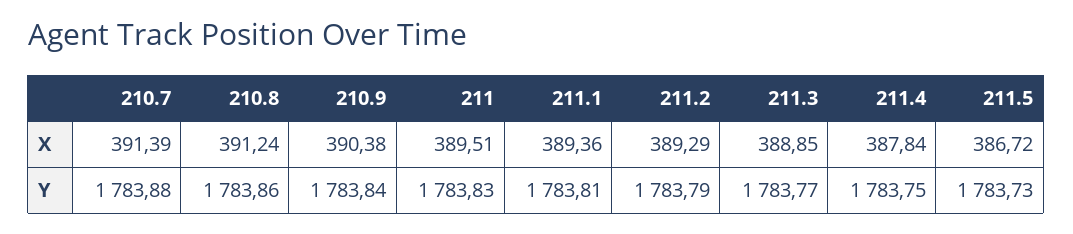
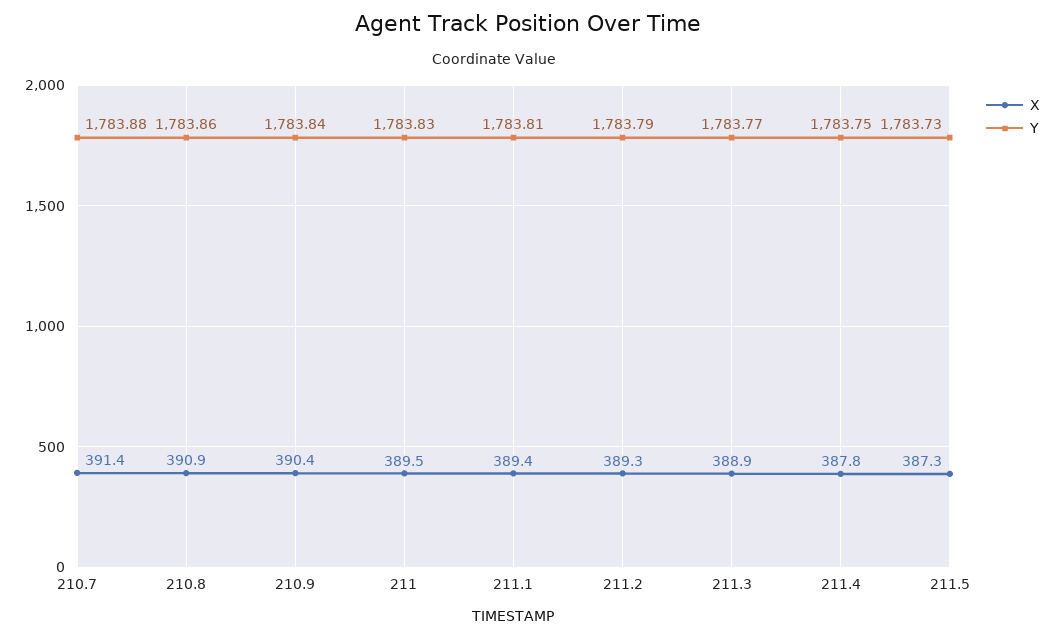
X, 210.8: 391.24 -> 390.9
X, 211.5: 386.72 -> 387.3

